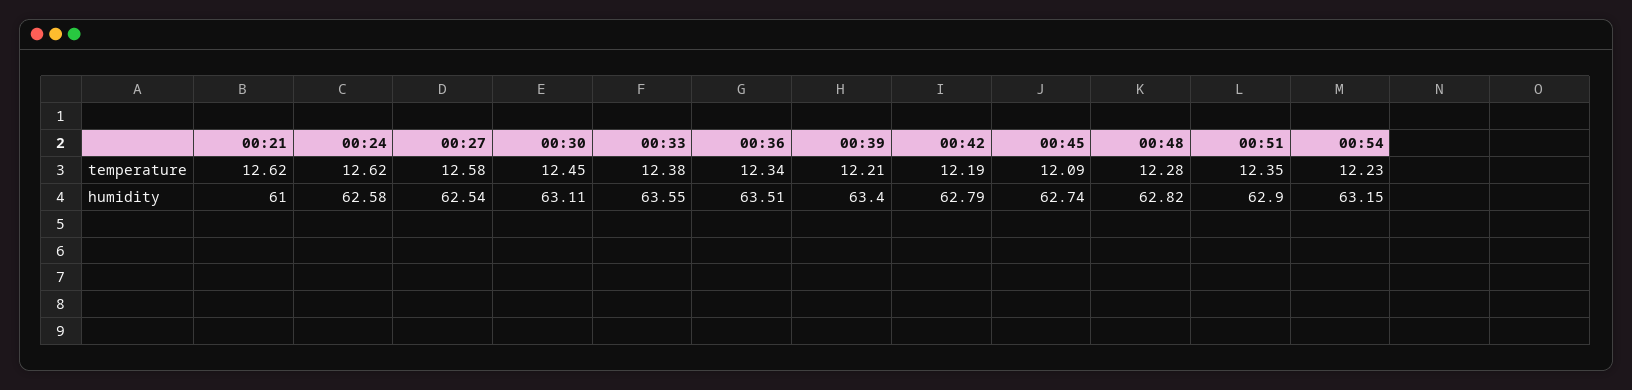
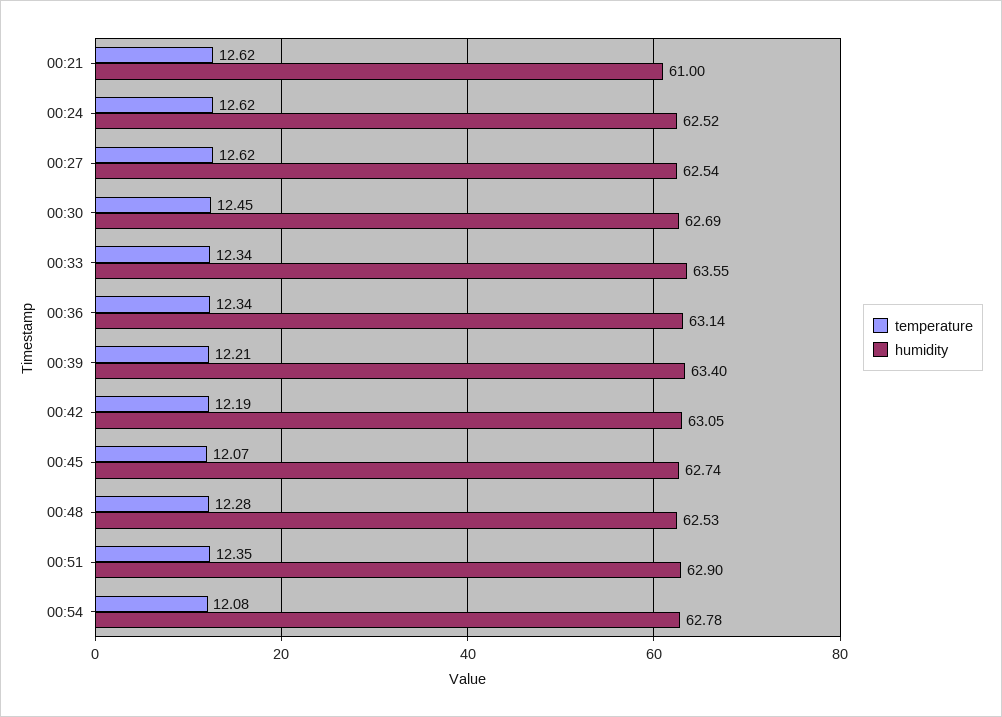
temperature, 00:27: 12.58 -> 12.62
temperature, 00:33: 12.38 -> 12.34
temperature, 00:45: 12.09 -> 12.07
temperature, 00:54: 12.23 -> 12.08
humidity, 00:24: 62.58 -> 62.52
humidity, 00:30: 63.11 -> 62.69
humidity, 00:36: 63.51 -> 63.14
humidity, 00:42: 62.79 -> 63.05
humidity, 00:48: 62.82 -> 62.53
humidity, 00:54: 63.15 -> 62.78

